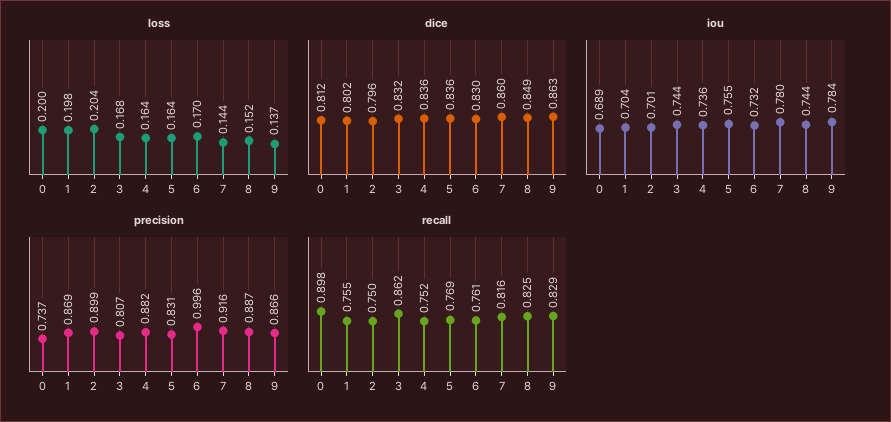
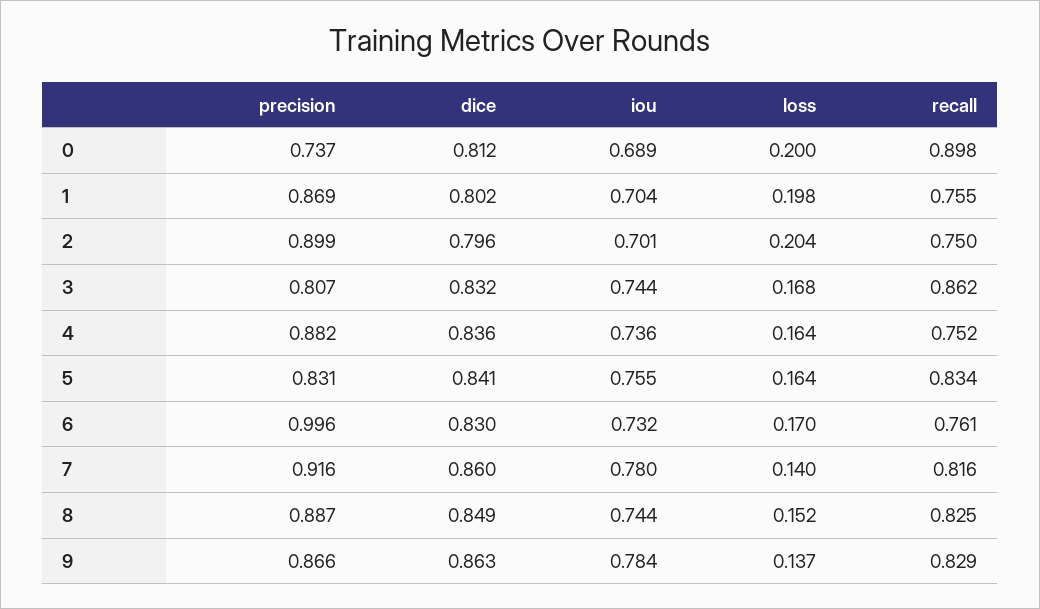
loss, 7: 0.144 -> 0.14
dice, 5: 0.836 -> 0.841
recall, 5: 0.769 -> 0.834

